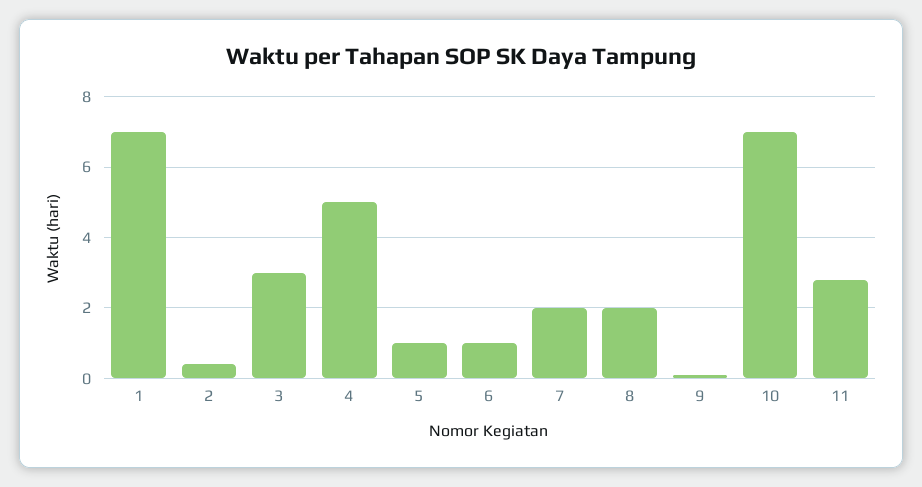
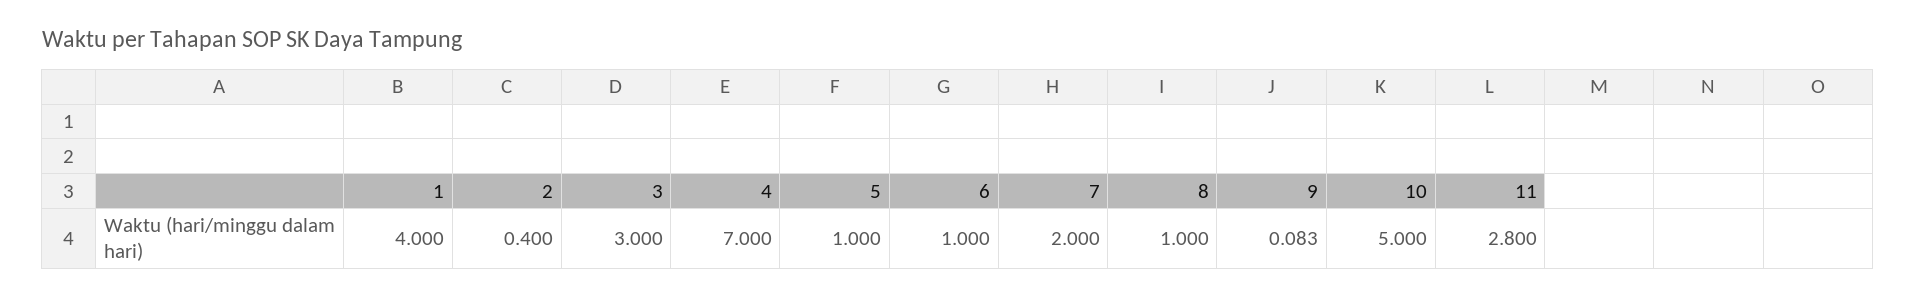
1: 7 -> 4
4: 5 -> 7
8: 2 -> 1
10: 7 -> 5

